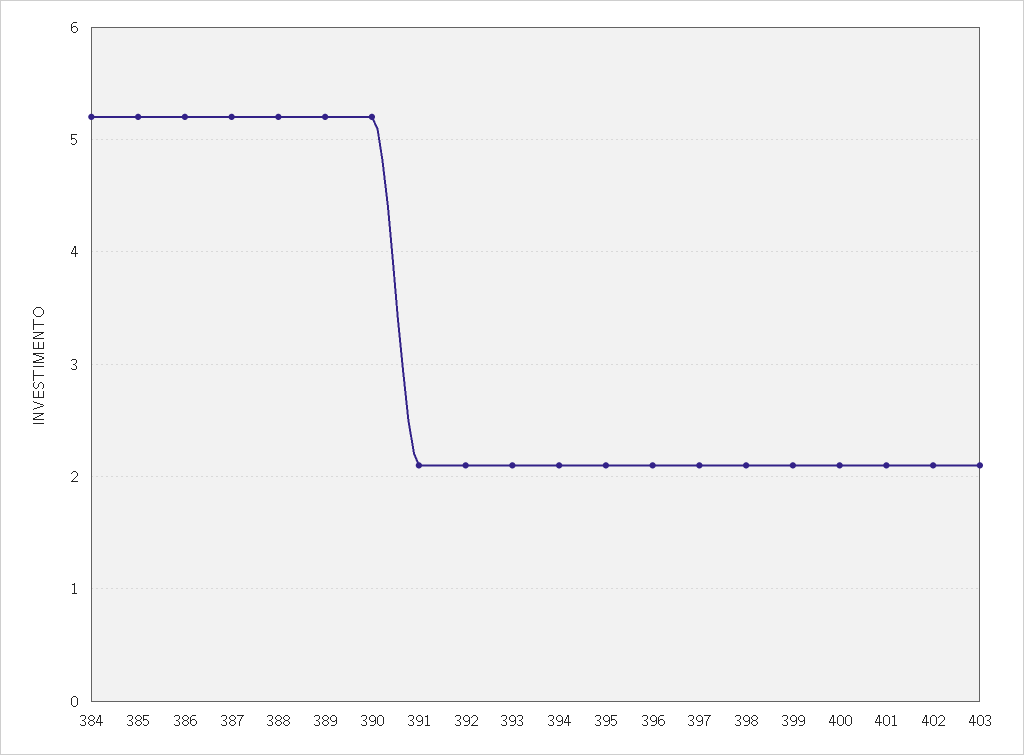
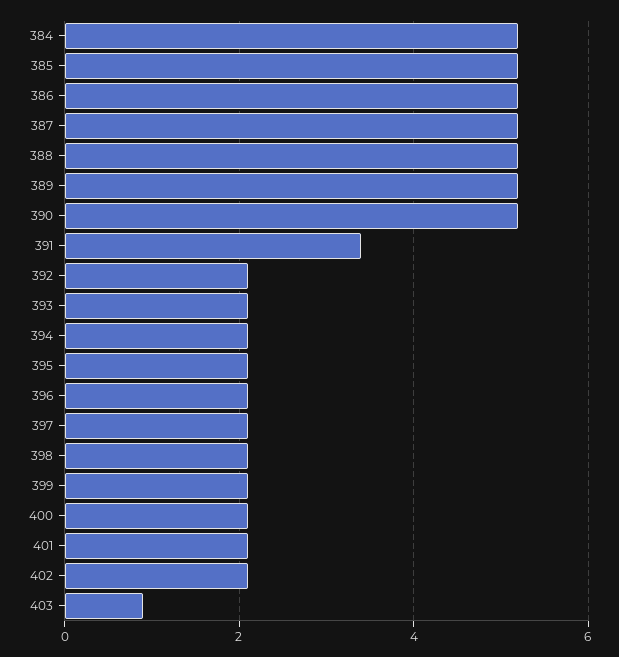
391: 2.1 -> 3.5
403: 2.1 -> 1

